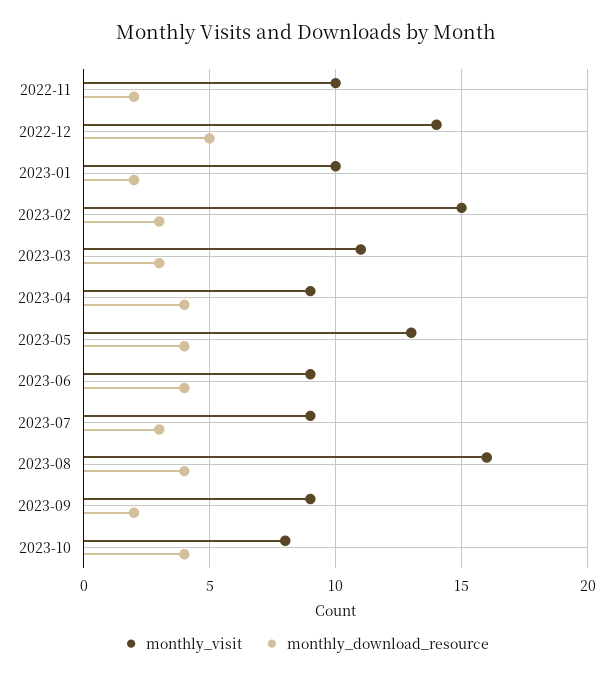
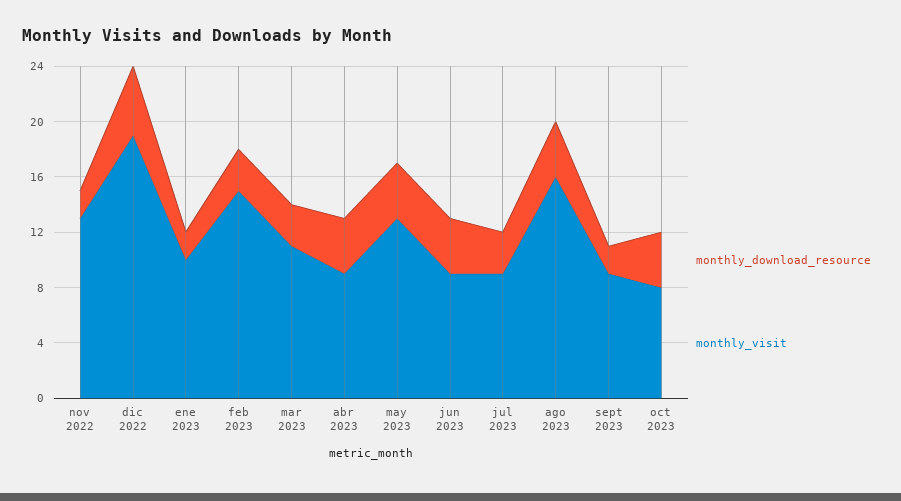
monthly_visit, 2022-11: 10 -> 13
monthly_visit, 2022-12: 14 -> 19

